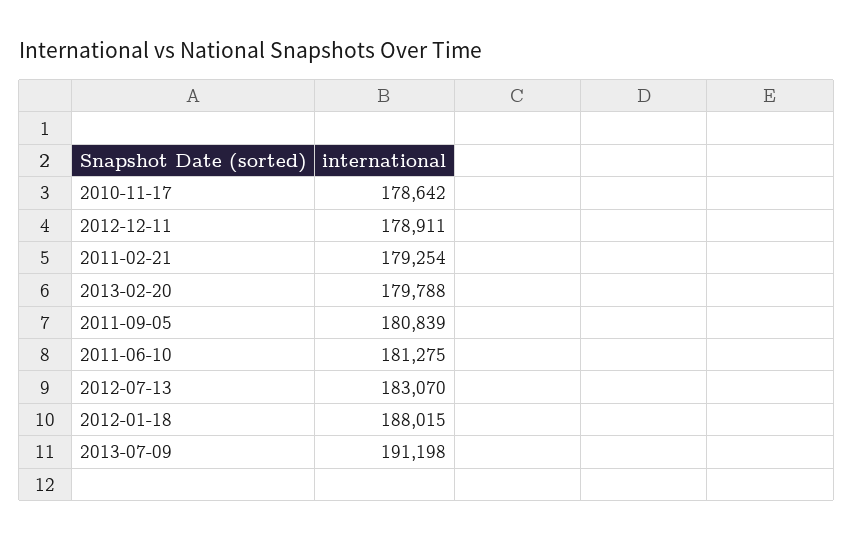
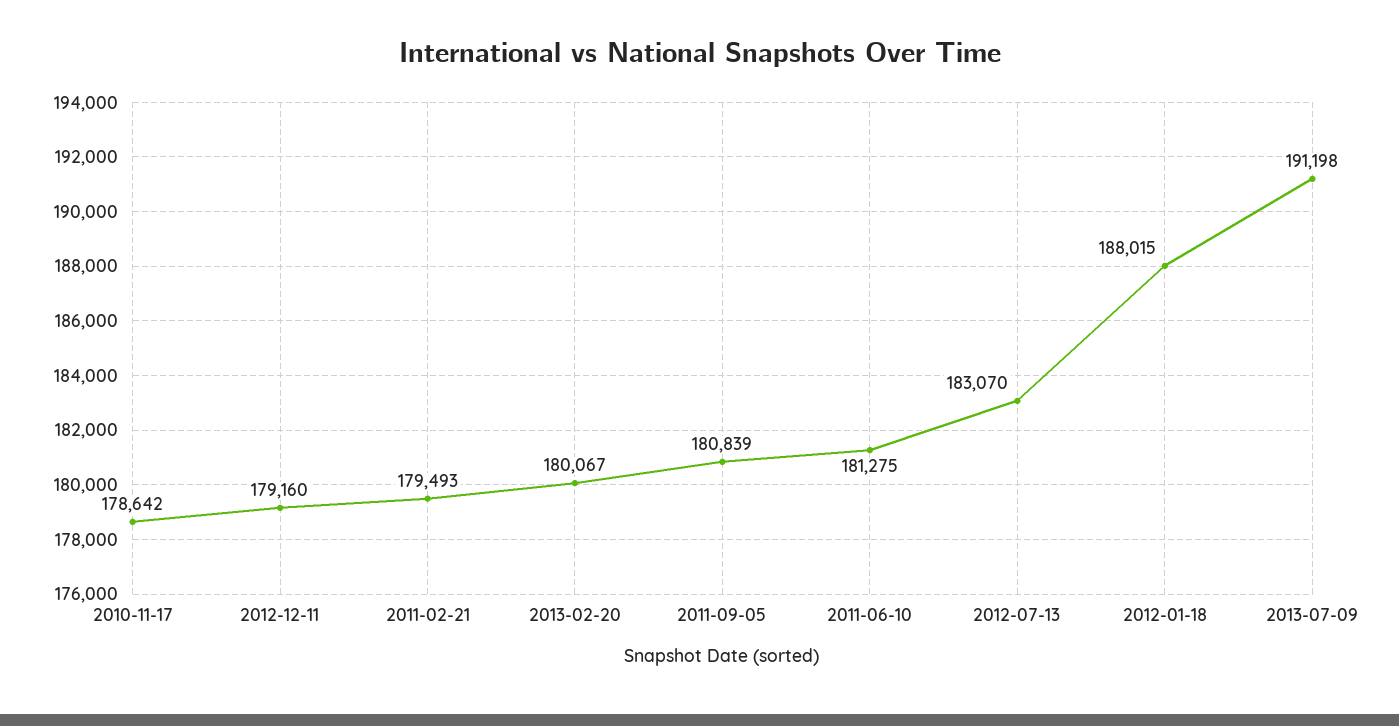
2012-12-11: 178911 -> 179160
2011-02-21: 179254 -> 179493
2013-02-20: 179788 -> 180067

